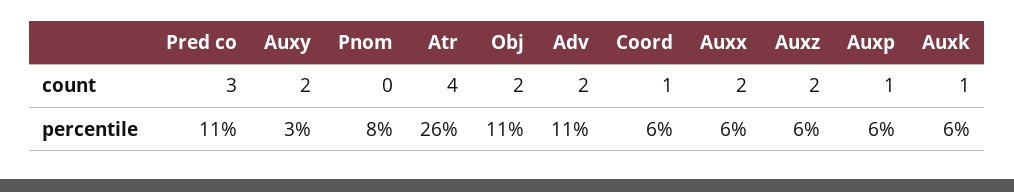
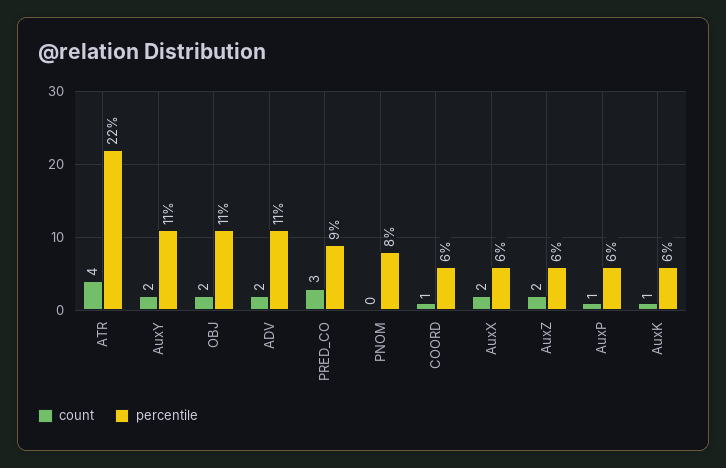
percentile, Pred co: 11 -> 9
percentile, Auxy: 3 -> 11
percentile, Atr: 26 -> 22

